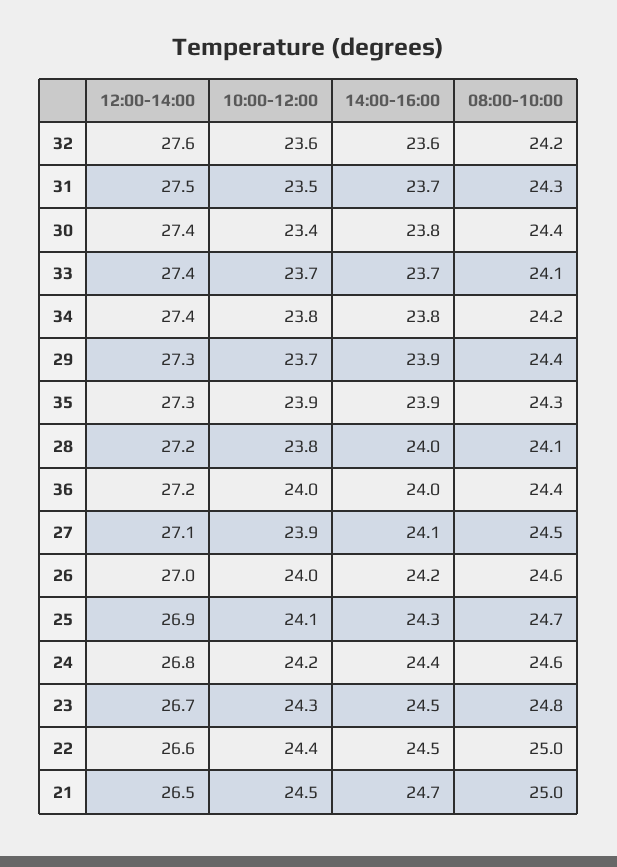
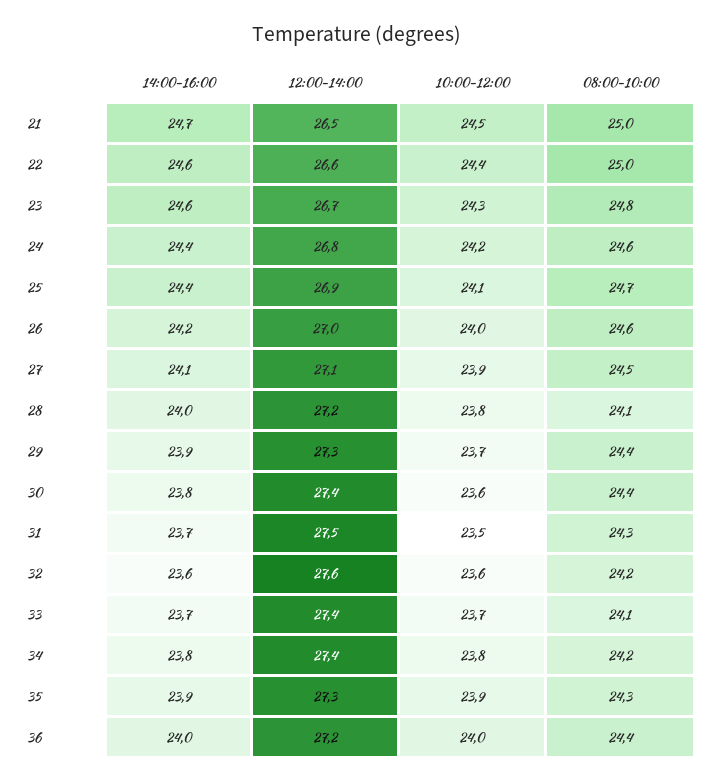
10:00-12:00, 30: 23.4 -> 23.6
14:00-16:00, 25: 24.3 -> 24.4
14:00-16:00, 23: 24.5 -> 24.6
14:00-16:00, 22: 24.5 -> 24.6

